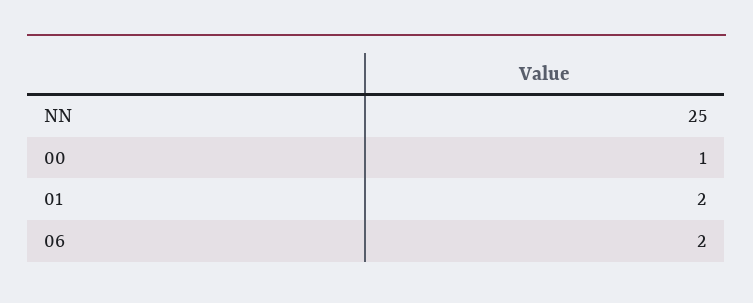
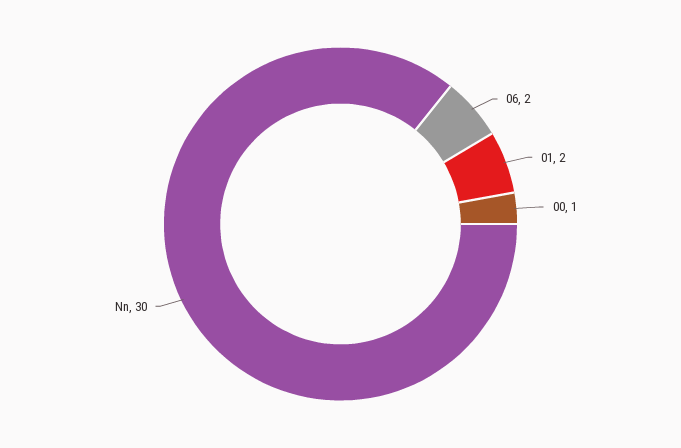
NN: 25 -> 30

